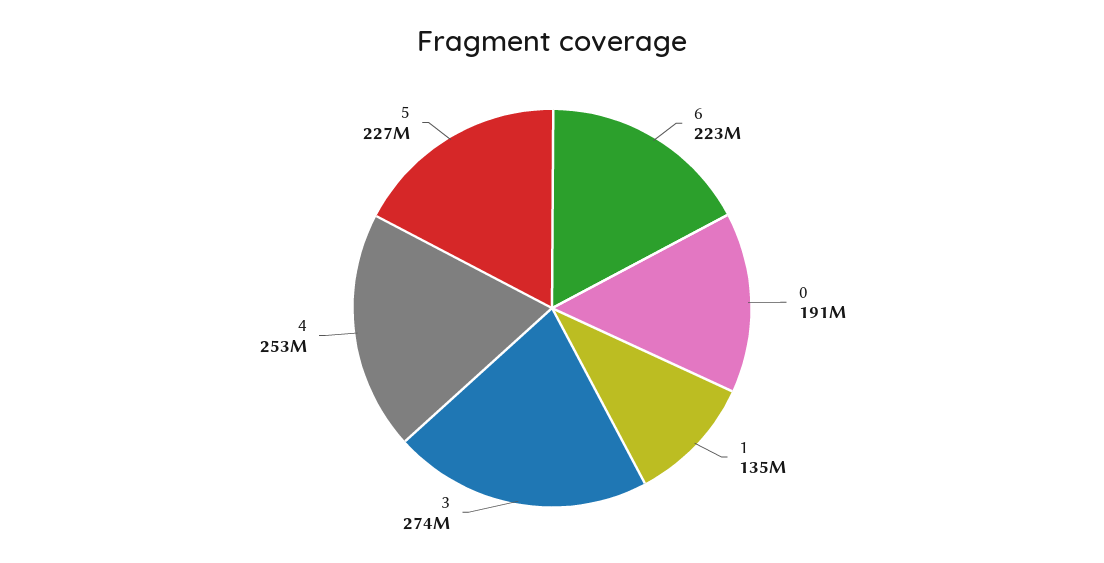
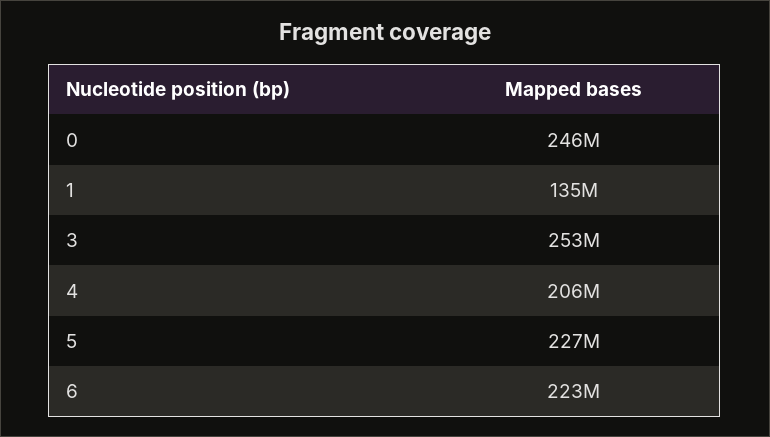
0: 191000000 -> 246000000
3: 274000000 -> 253000000
4: 253000000 -> 206000000

